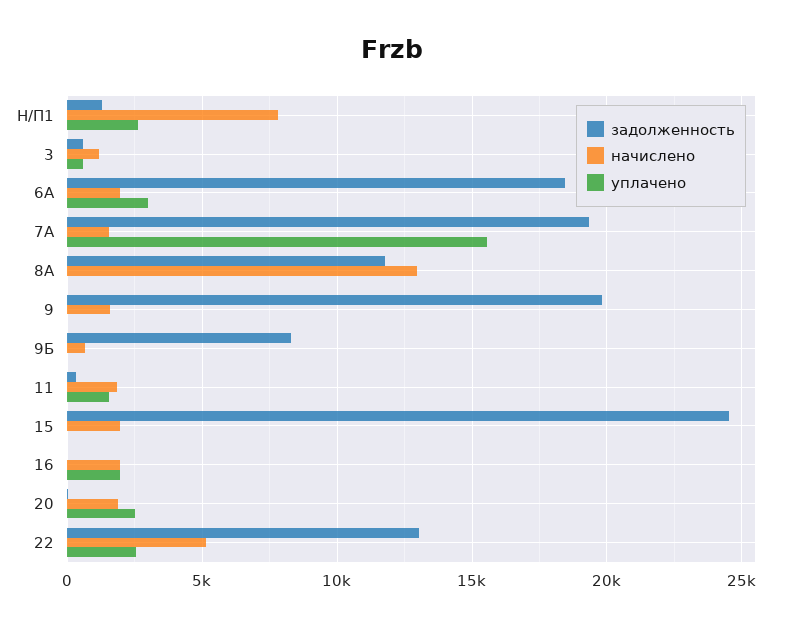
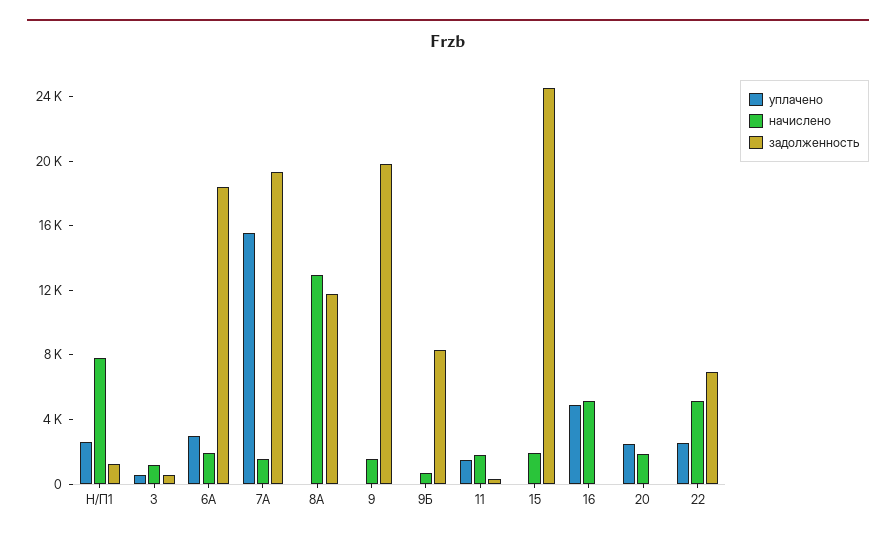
начислено, 16: 2000 -> 5000
уплачено, 16: 2000 -> 5000
задолженность, 22: 13000 -> 7000

